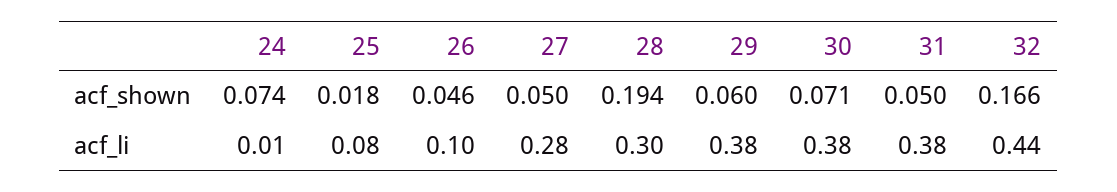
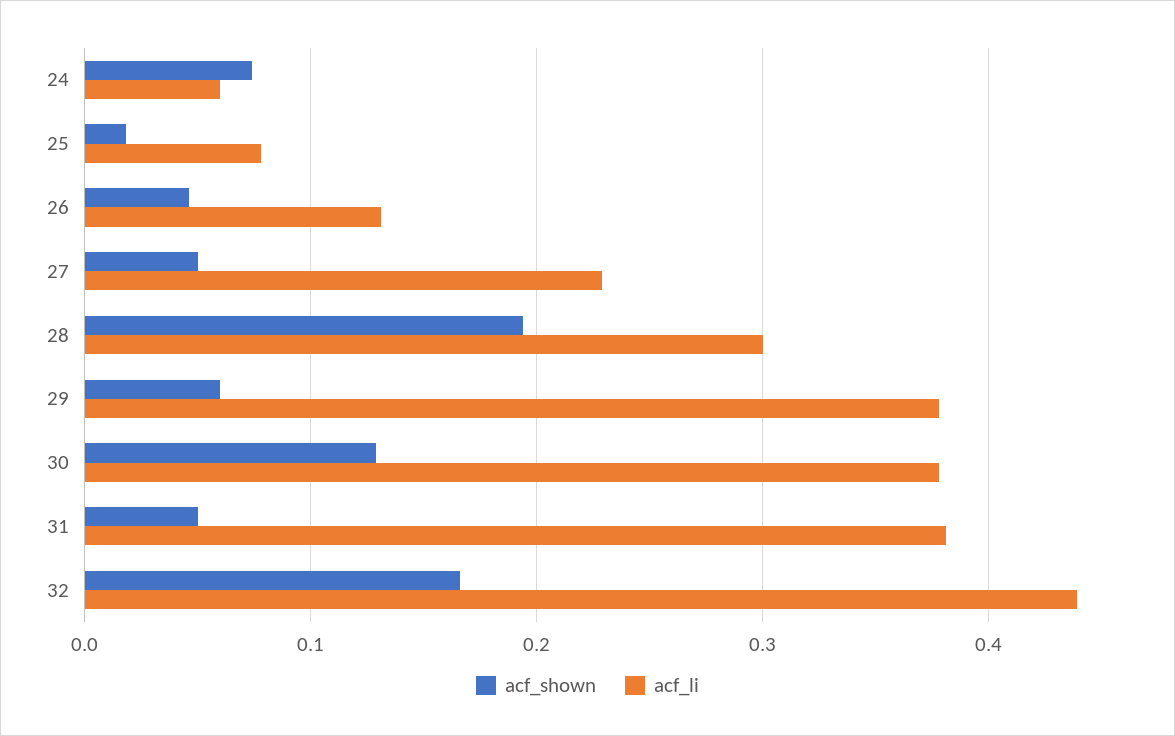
acf_shown, 30: 0.071 -> 0.13
acf_li, 24: 0.01 -> 0.06
acf_li, 26: 0.1 -> 0.13
acf_li, 27: 0.28 -> 0.23

